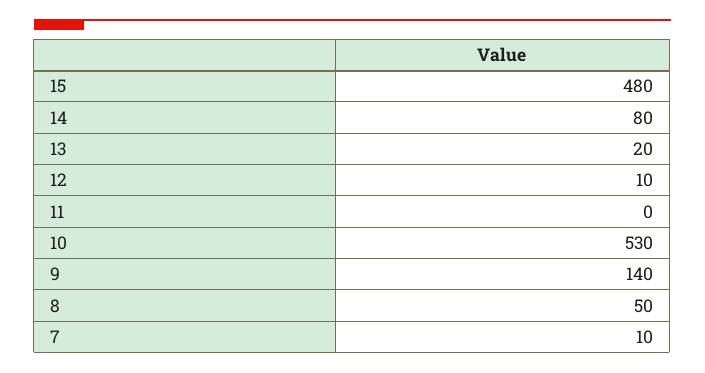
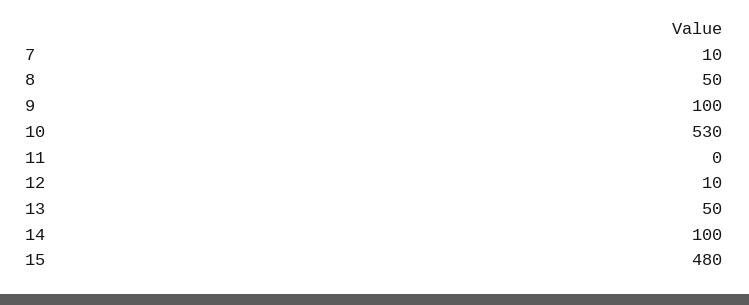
14: 80 -> 100
13: 20 -> 50
9: 140 -> 100

